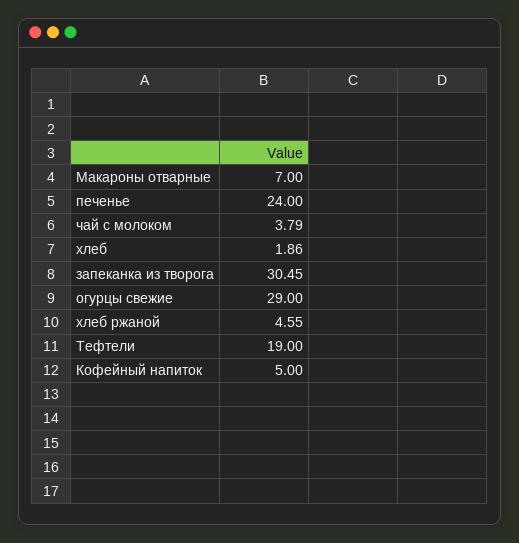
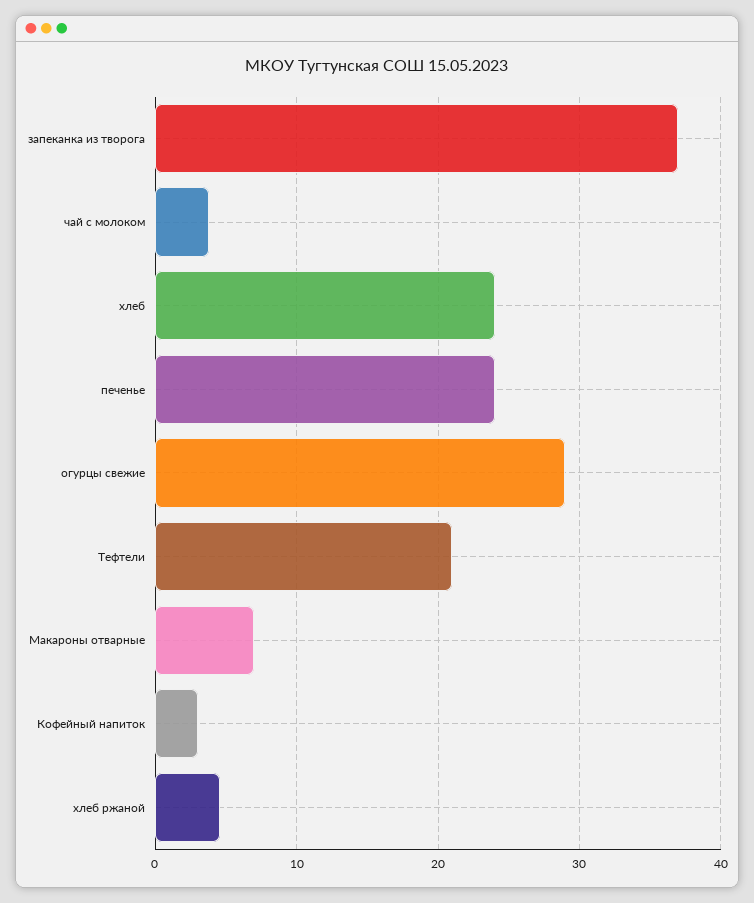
хлеб: 1.86 -> 24
запеканка из творога: 30.45 -> 37
Тефтели: 19 -> 21
Кофейный напиток: 5 -> 3

